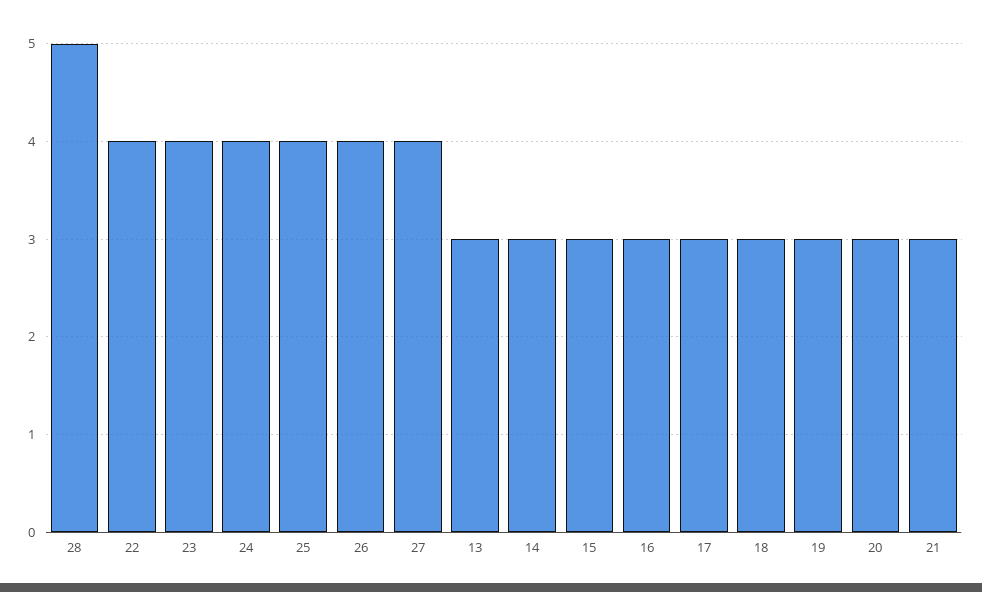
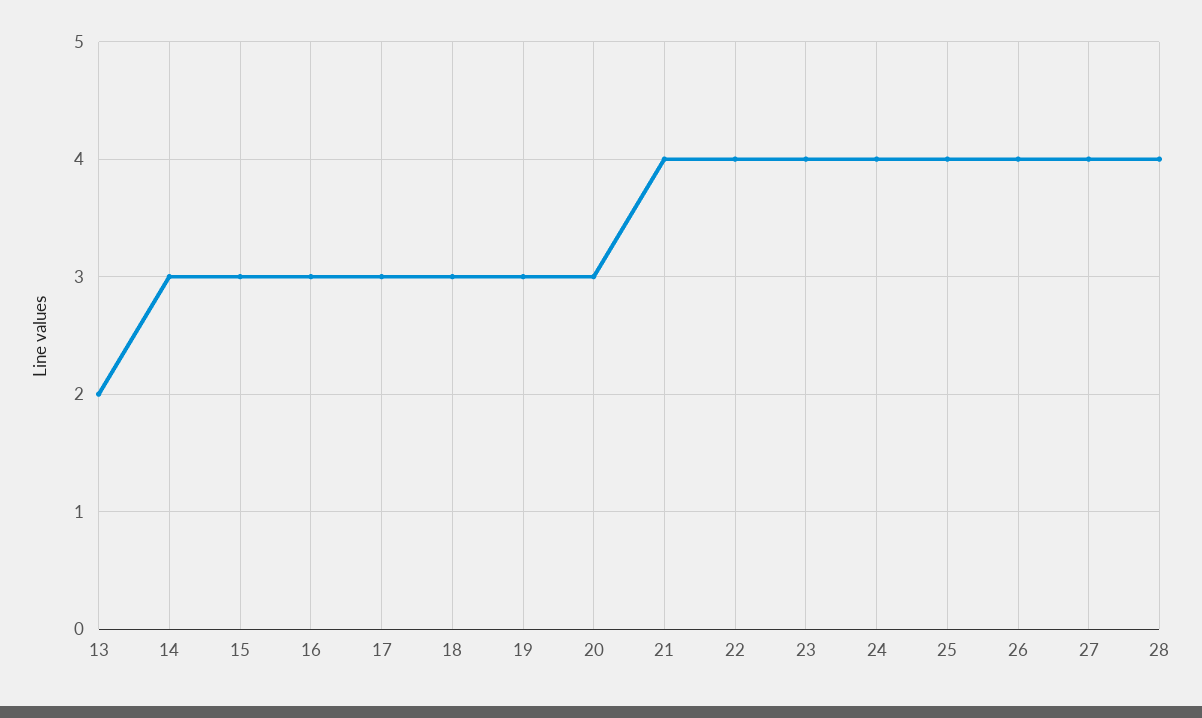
28: 5 -> 4
13: 3 -> 2
21: 3 -> 4

